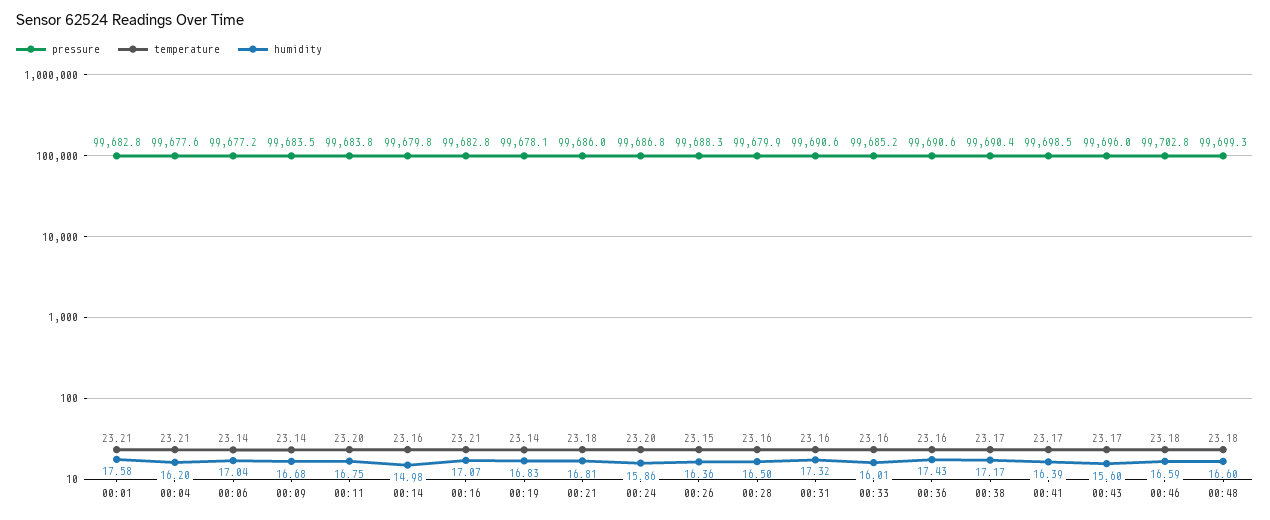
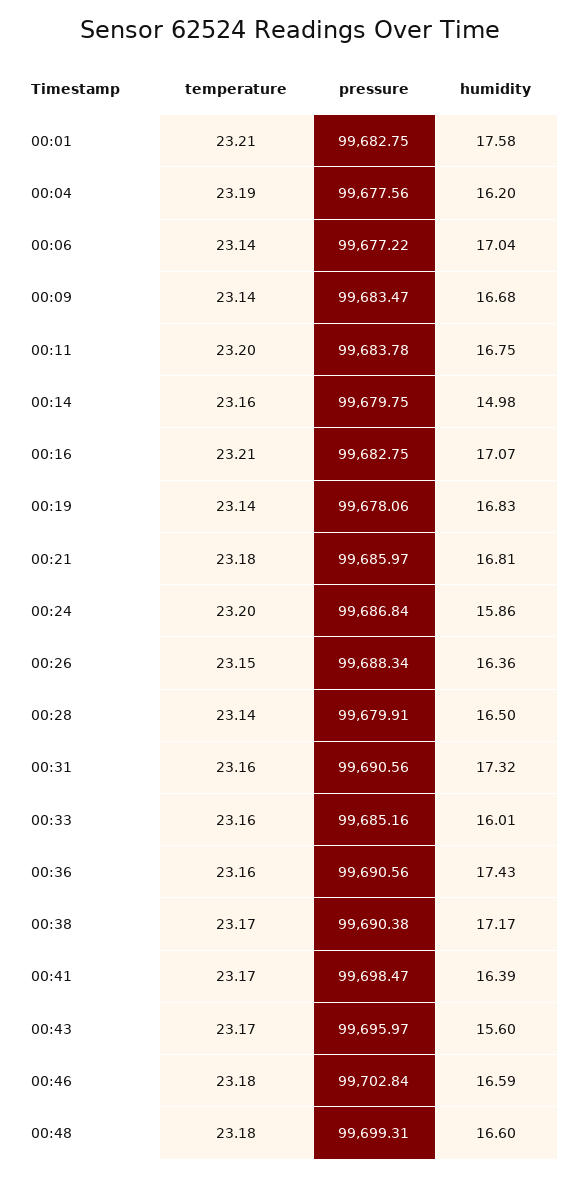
temperature, 00:04: 23.21 -> 23.19
temperature, 00:28: 23.16 -> 23.14

